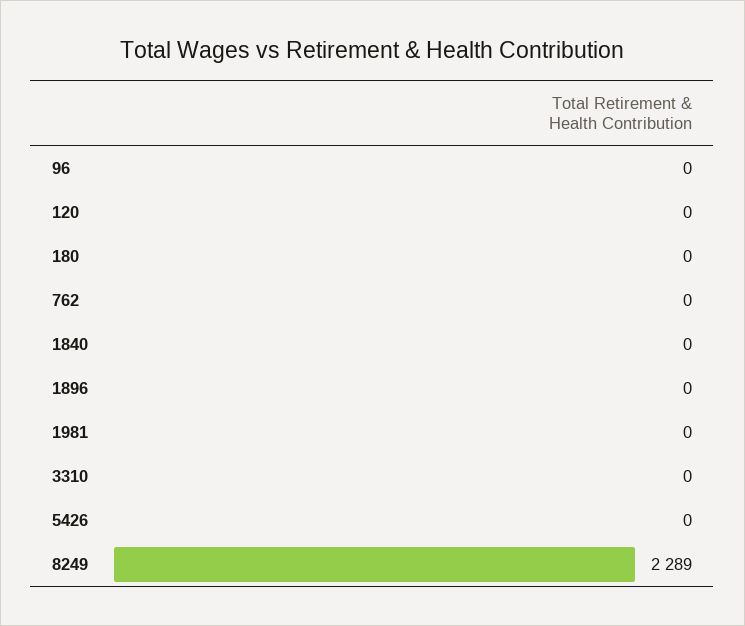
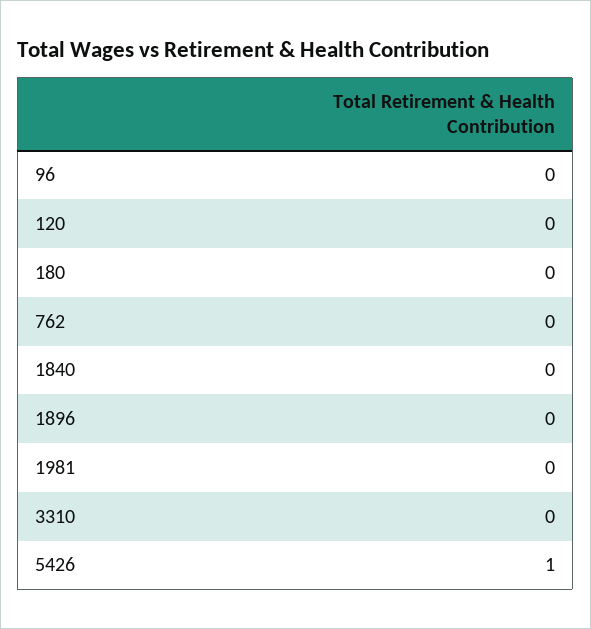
5426: 0 -> 1
8249: 2289 -> none

